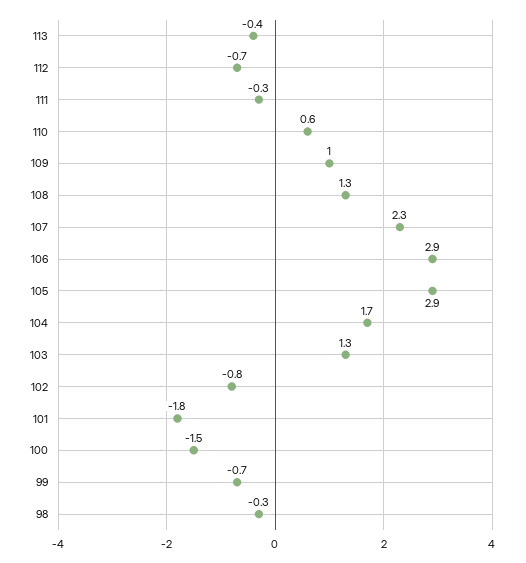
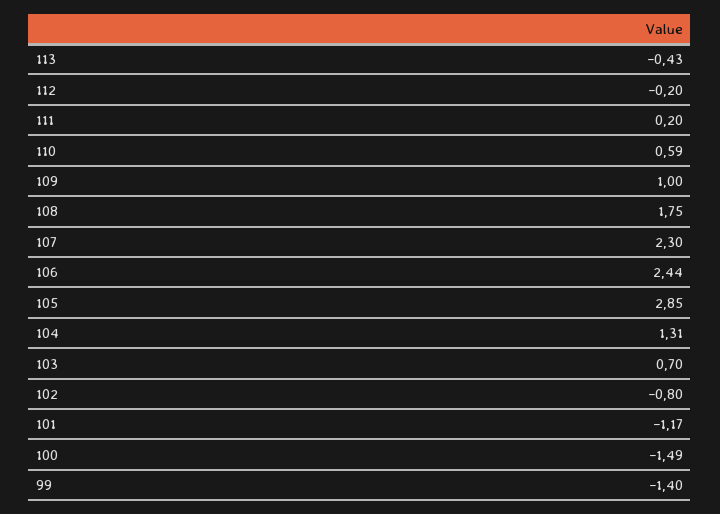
112: -0.7 -> -0.2
111: -0.3 -> 0.2
108: 1.3 -> 1.75
106: 2.9 -> 2.44
104: 1.7 -> 1.31
103: 1.3 -> 0.7
101: -1.8 -> -1.17
99: -0.7 -> -1.4
98: -0.3 -> none

